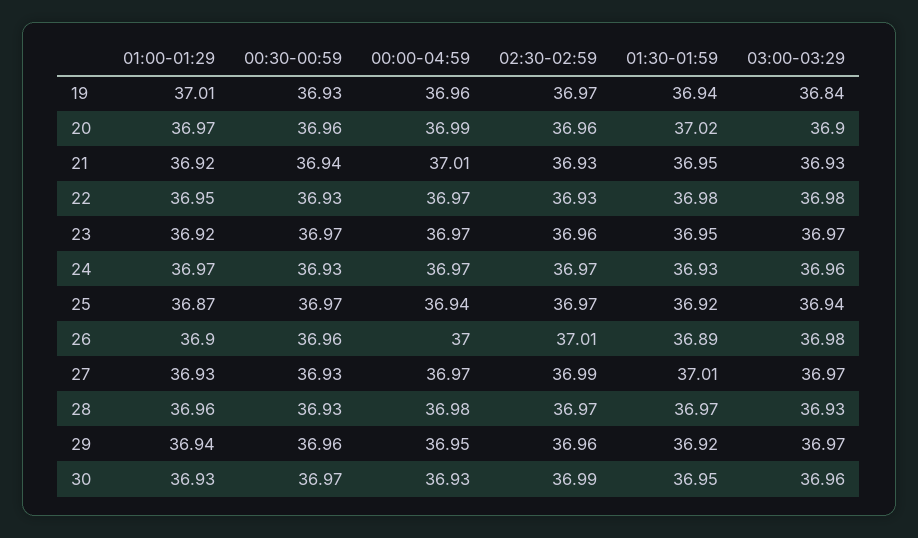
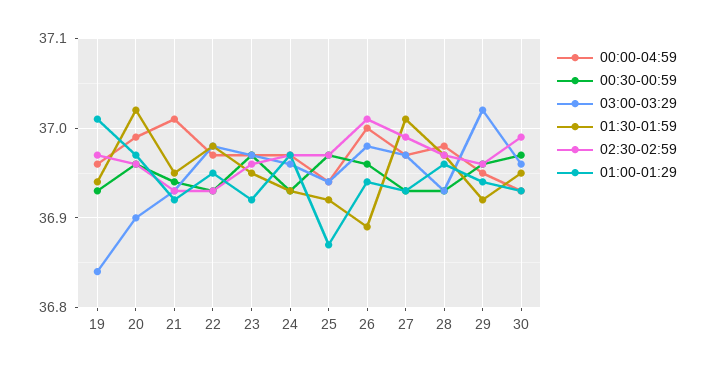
01:00-01:29, 26: 36.9 -> 36.94
03:00-03:29, 29: 36.97 -> 37.02

